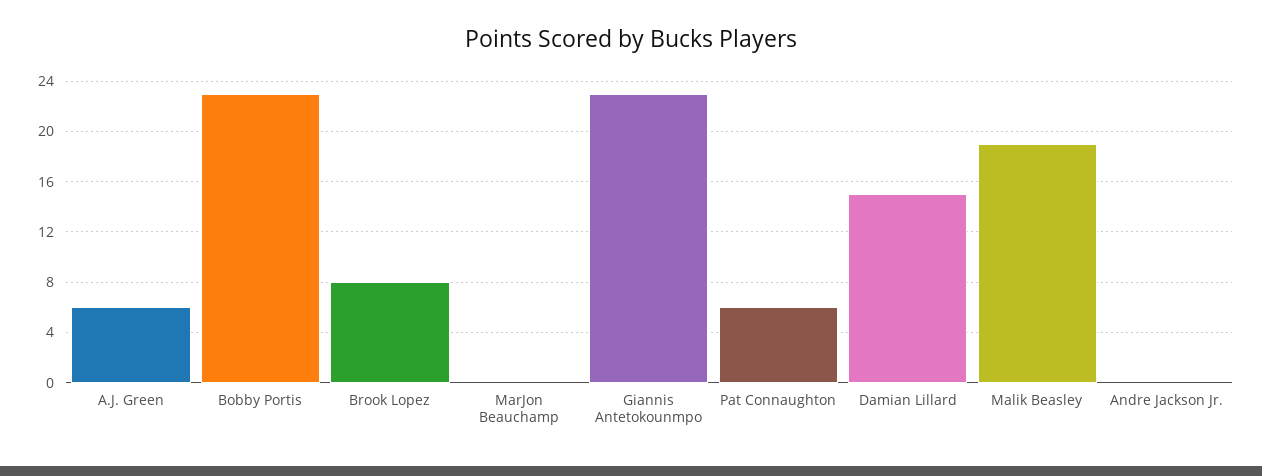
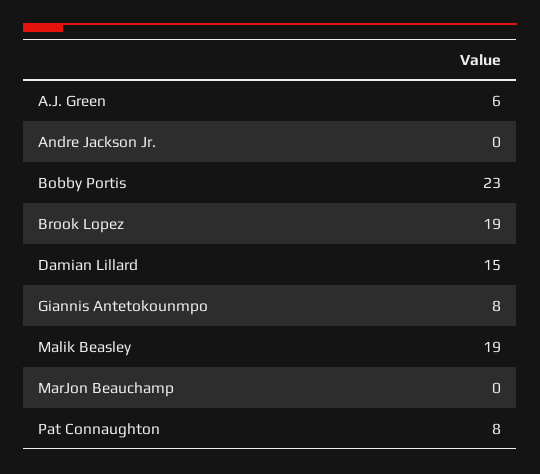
Brook Lopez: 8 -> 19
Giannis Antetokounmpo: 23 -> 8
Pat Connaughton: 6 -> 8

